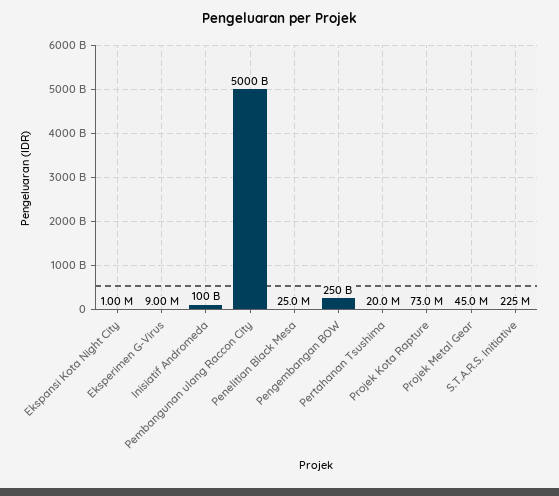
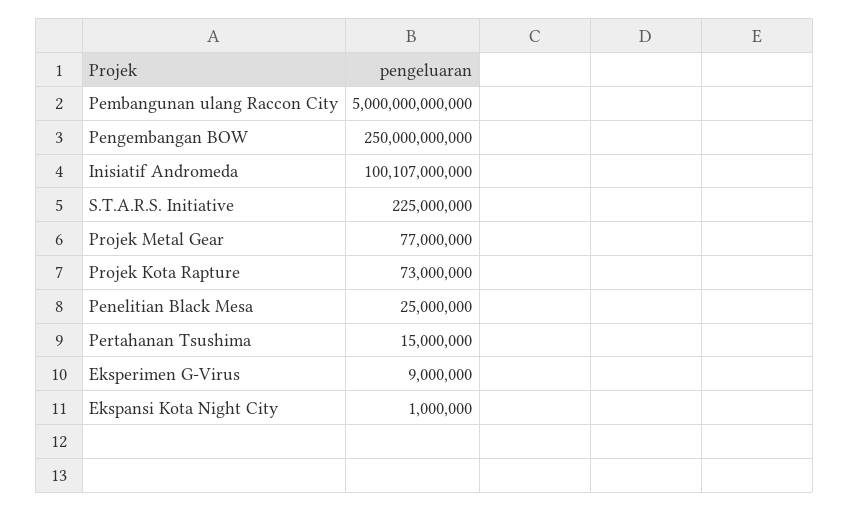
Pertahanan Tsushima: 20000000 -> 15000000
Projek Metal Gear: 45000000 -> 77000000

